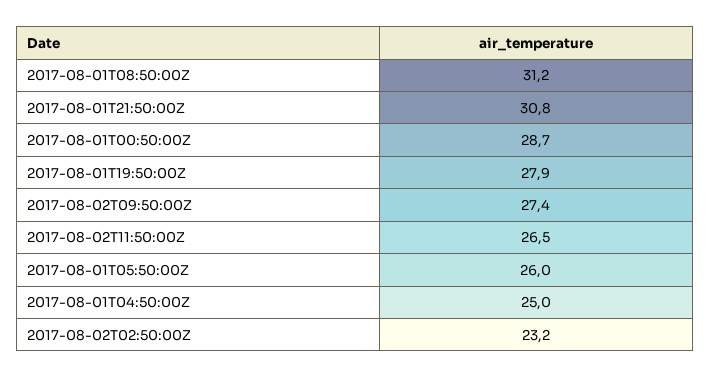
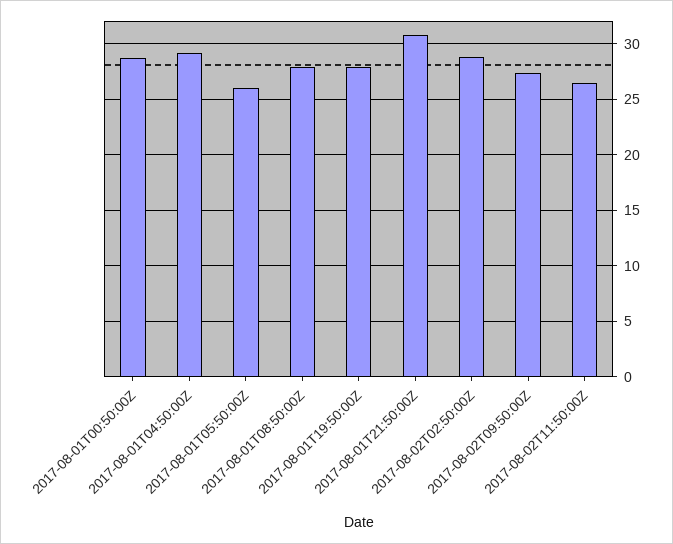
2017-08-01T08:50:00Z: 31.2 -> 28
2017-08-01T04:50:00Z: 25 -> 29
2017-08-02T02:50:00Z: 23.2 -> 29

